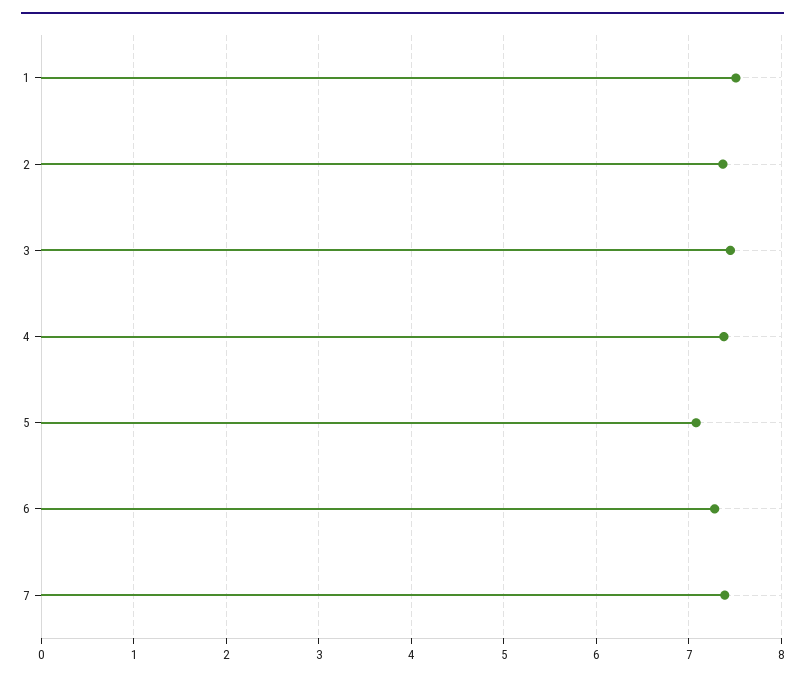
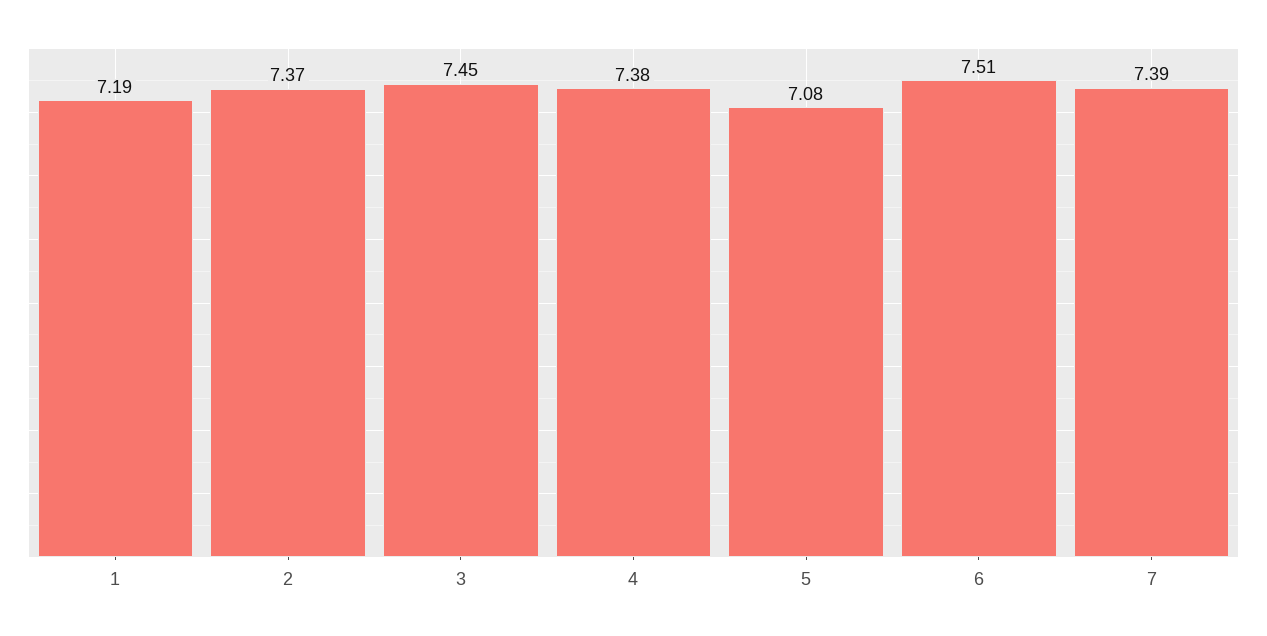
1: 7.5 -> 7.19
6: 7.3 -> 7.51

